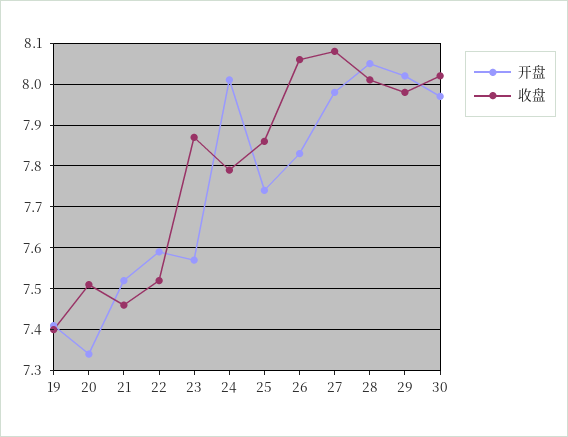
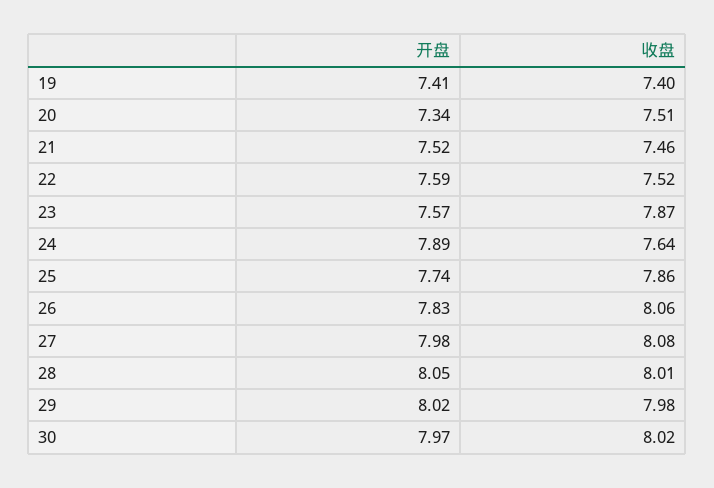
开盘, 24: 8 -> 7.89
收盘, 24: 7.8 -> 7.64

